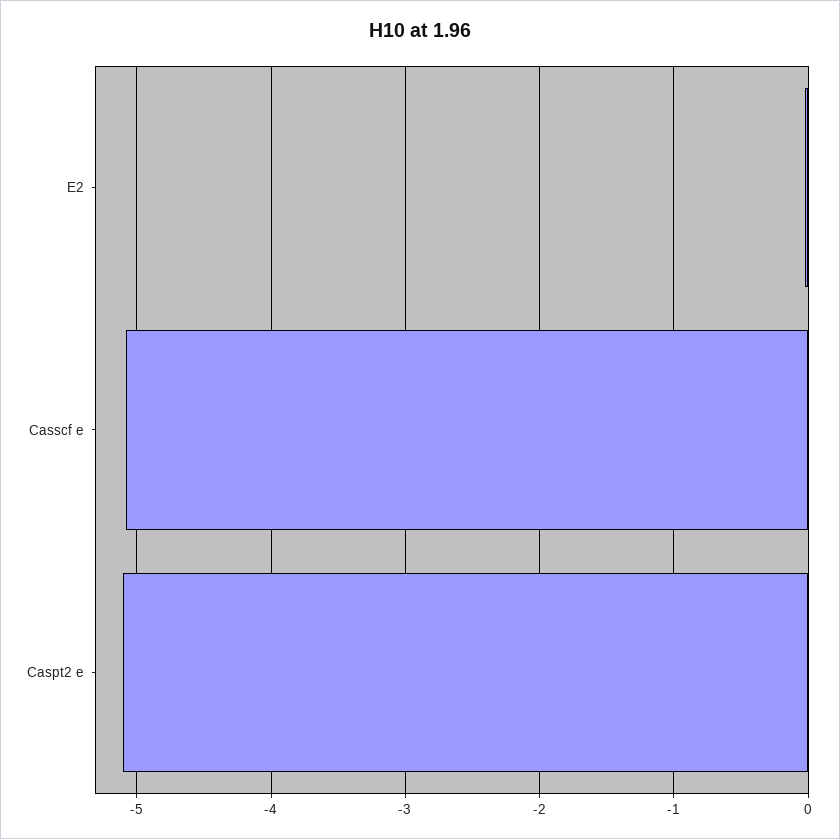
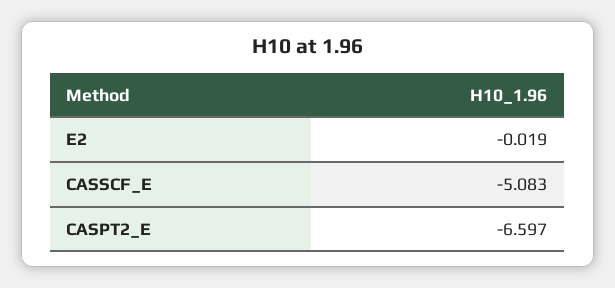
Caspt2 e: -5.1 -> -6.597

